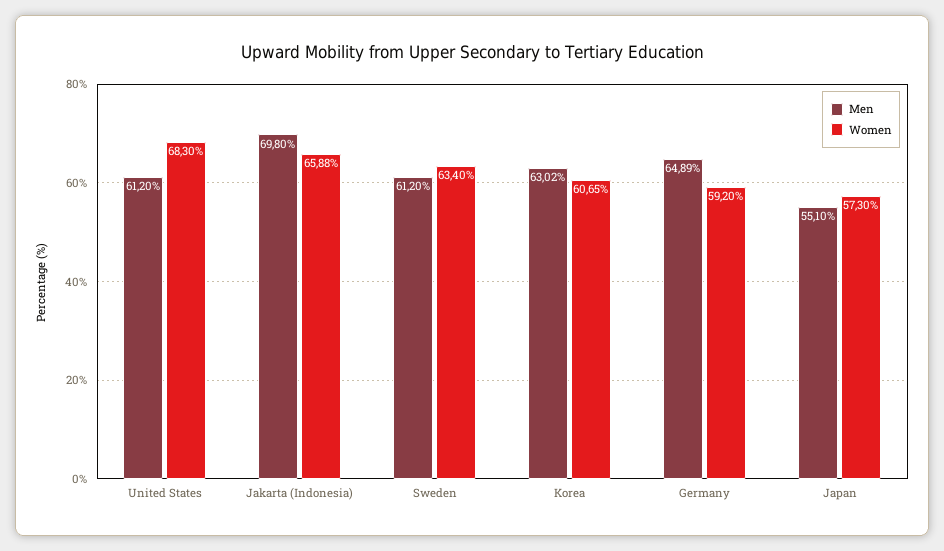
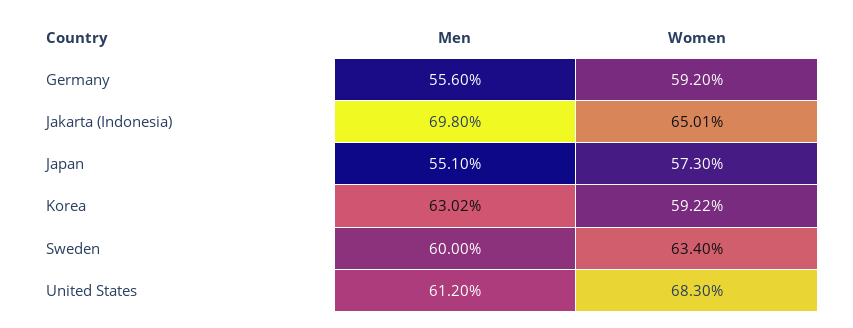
Women, Jakarta (Indonesia): 65.88 -> 65.01
Men, Sweden: 61.2 -> 60
Women, Korea: 60.65 -> 59.22
Men, Germany: 64.89 -> 55.6

